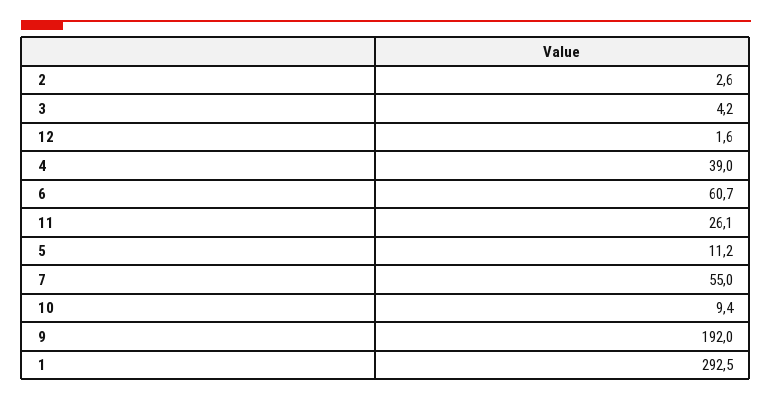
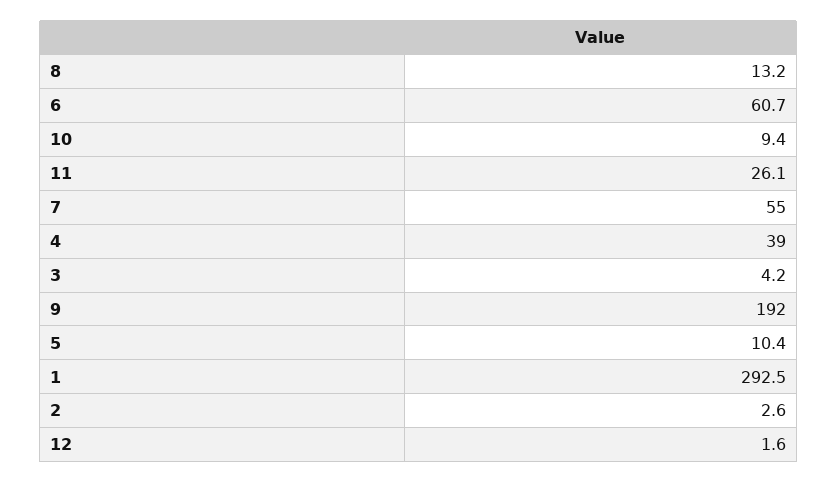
5: 11.2 -> 10.4
8: none -> 13.2

